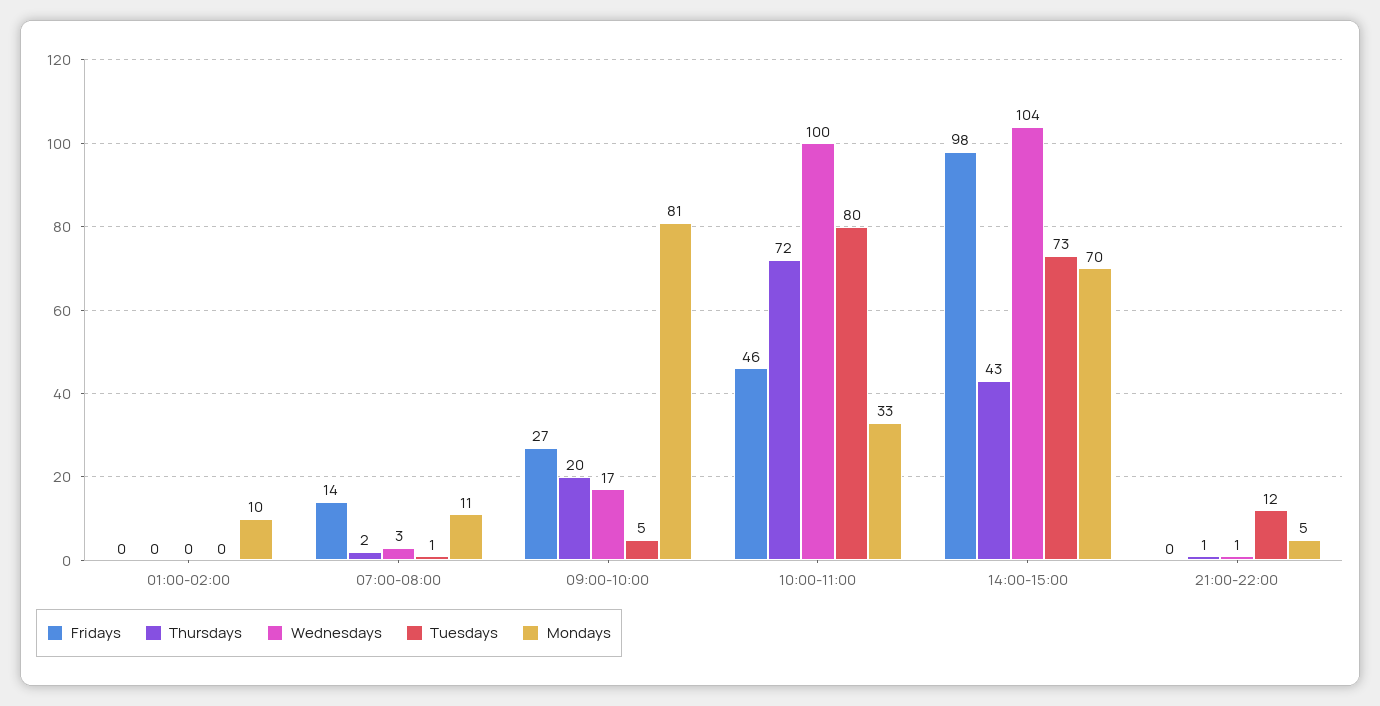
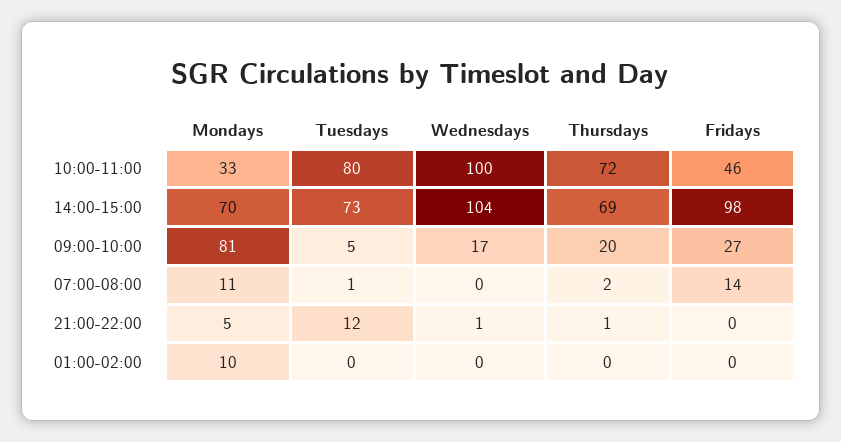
Wednesdays, 07:00-08:00: 3 -> 0
Thursdays, 14:00-15:00: 43 -> 69

